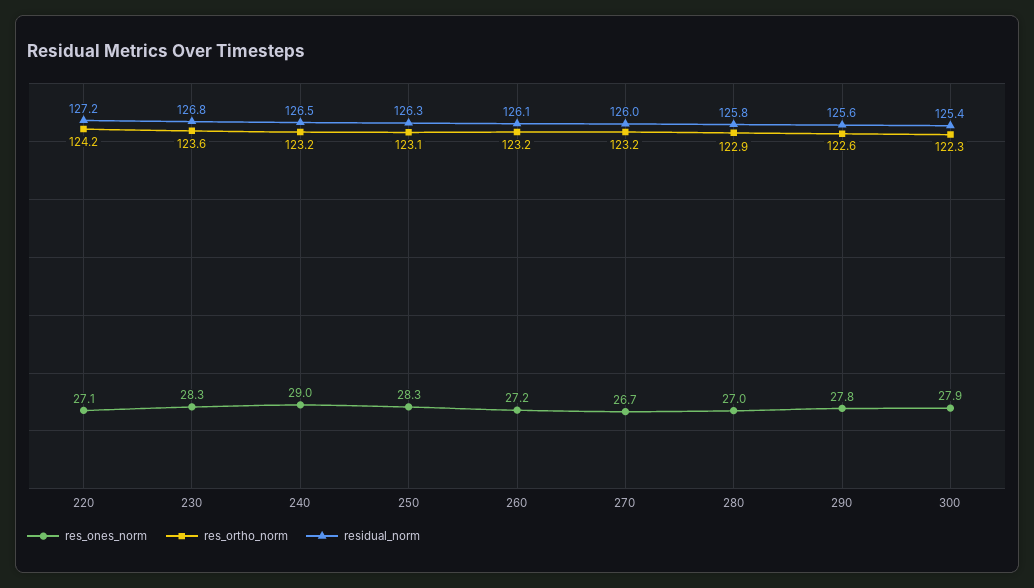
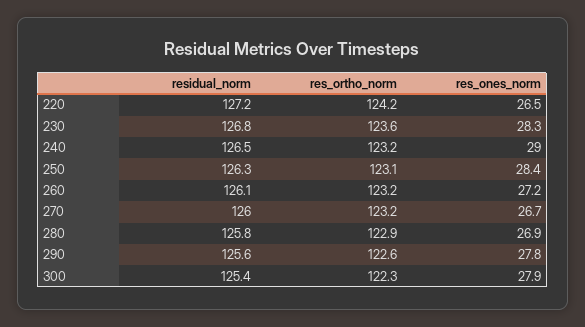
res_ones_norm, 220: 27.1 -> 26.5
res_ones_norm, 250: 28.3 -> 28.4
res_ones_norm, 280: 27 -> 26.9

